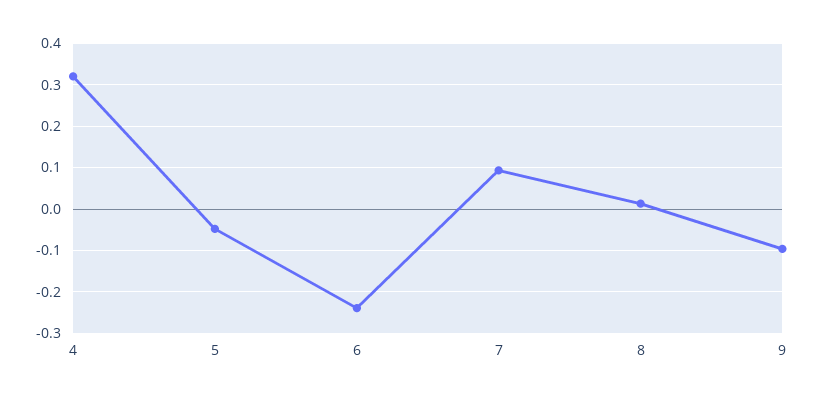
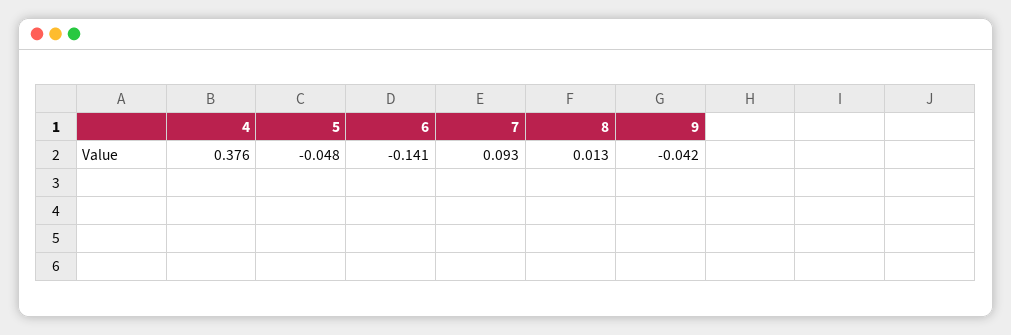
4: 0.32 -> 0.376
6: -0.24 -> -0.141
9: -0.1 -> -0.042

